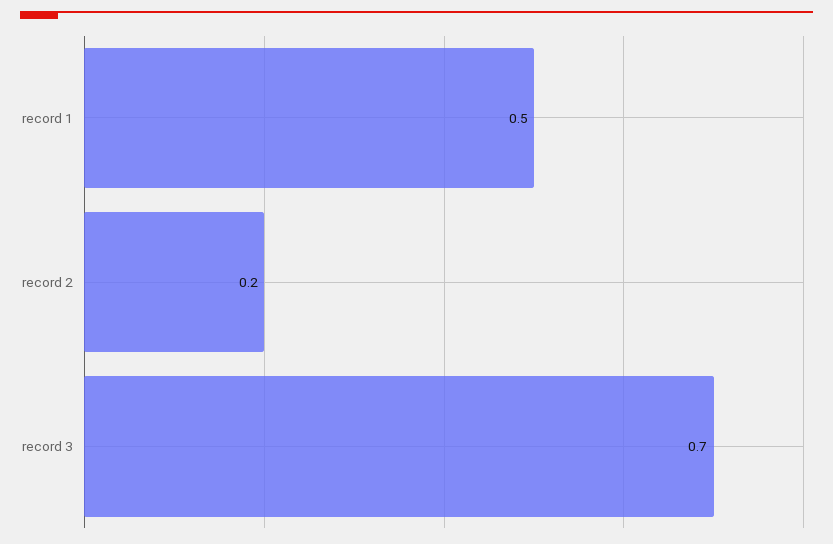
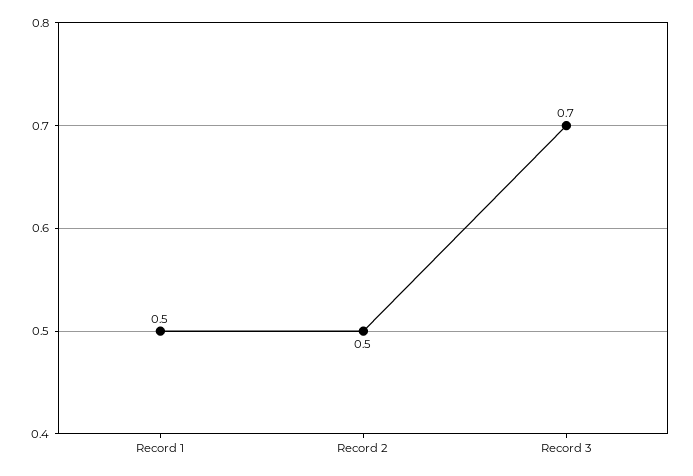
record 2: 0.2 -> 0.5

